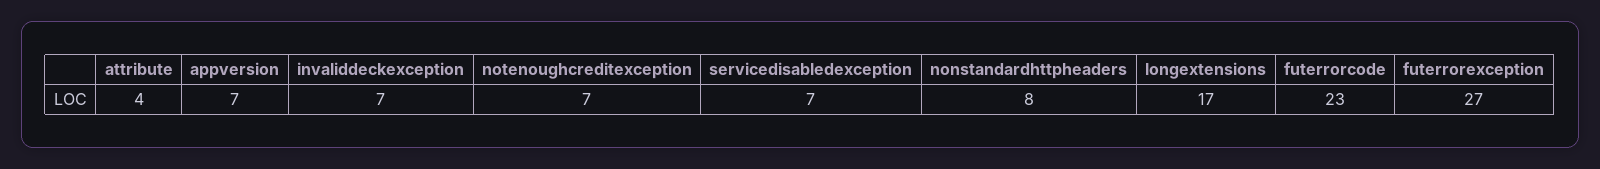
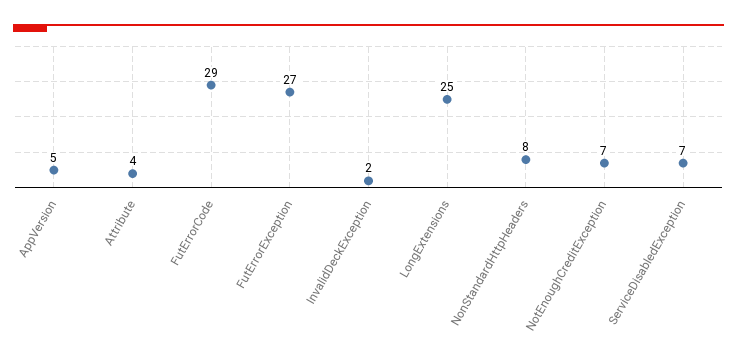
appversion: 7 -> 5
invaliddeckexception: 7 -> 2
longextensions: 17 -> 25
futerrorcode: 23 -> 29

